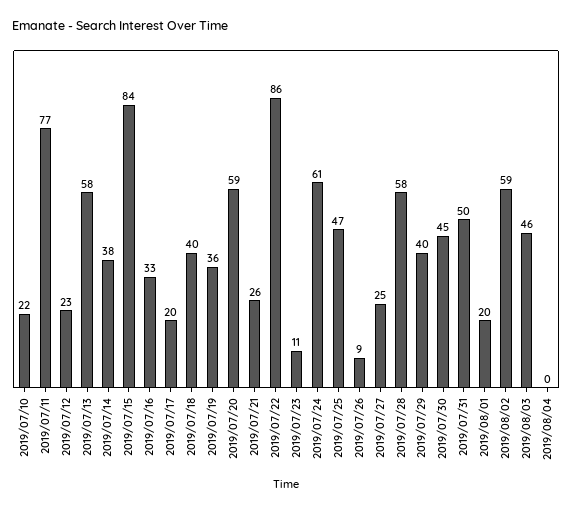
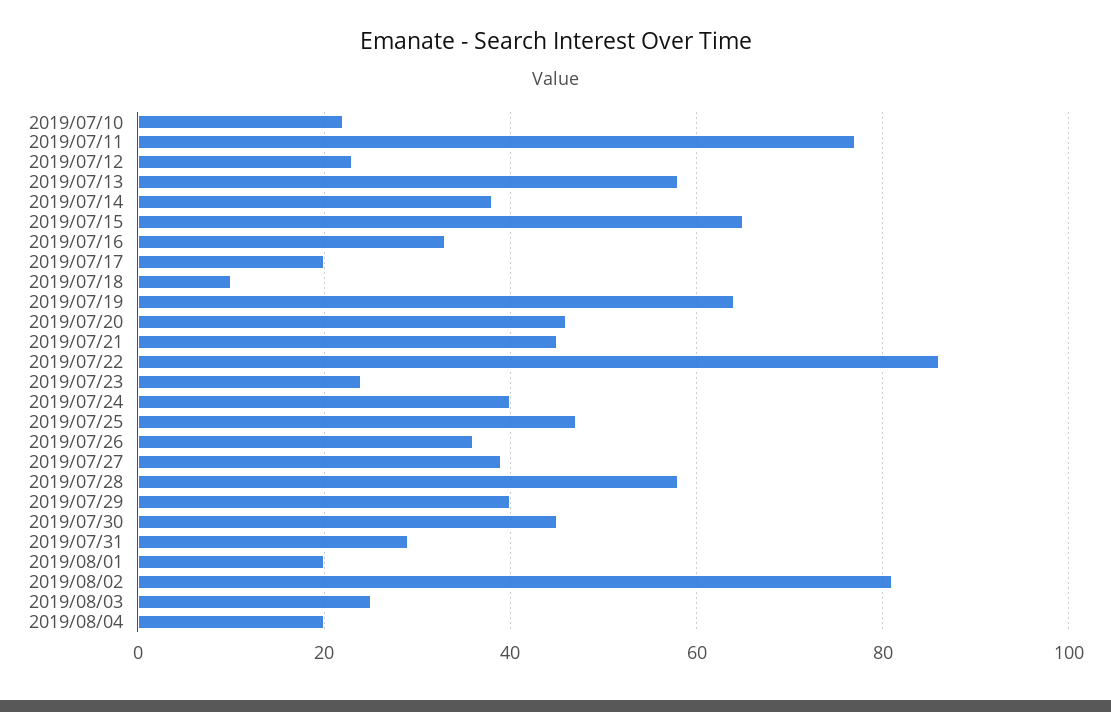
2019/07/15: 84 -> 65
2019/07/18: 40 -> 10
2019/07/19: 36 -> 65
2019/07/20: 59 -> 45
2019/07/21: 26 -> 45
2019/07/23: 11 -> 25
2019/07/24: 61 -> 40
2019/07/26: 9 -> 35
2019/07/27: 25 -> 40
2019/07/31: 50 -> 30
2019/08/02: 59 -> 80
2019/08/03: 46 -> 25
2019/08/04: 0 -> 20

